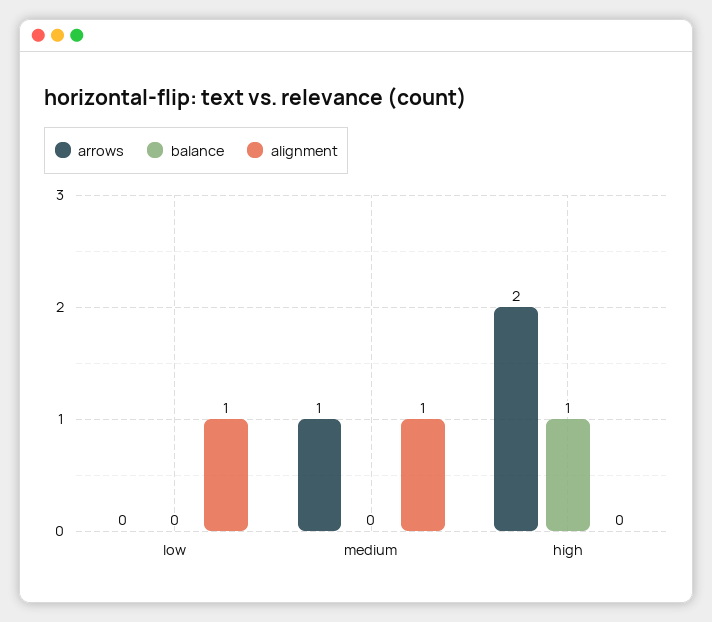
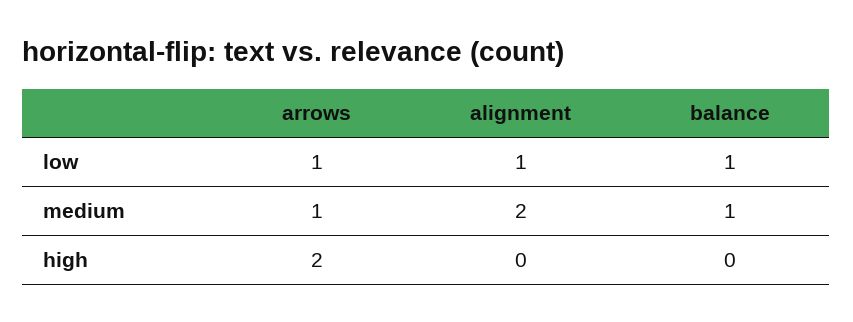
arrows, low: 0 -> 1
balance, low: 0 -> 1
balance, medium: 0 -> 1
alignment, medium: 1 -> 2
balance, high: 1 -> 0

